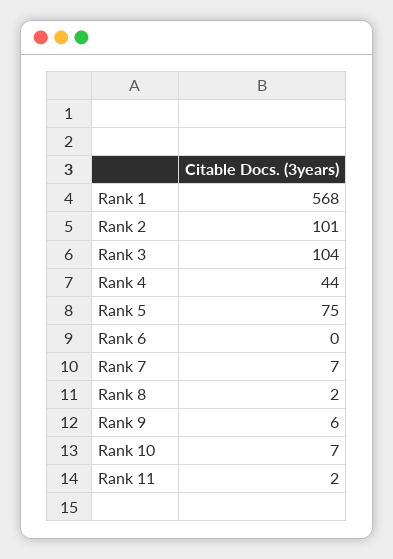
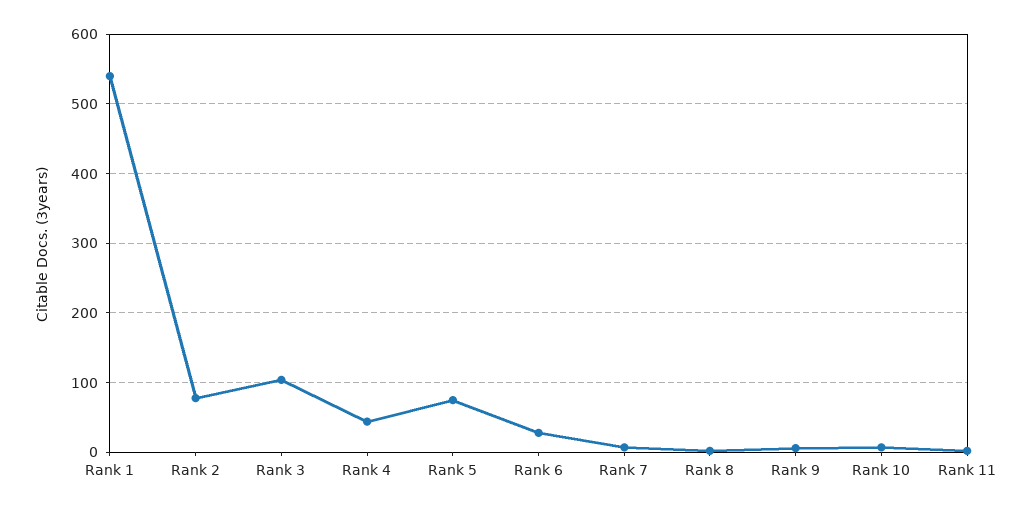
Rank 1: 568 -> 540
Rank 2: 101 -> 80
Rank 6: 0 -> 30

